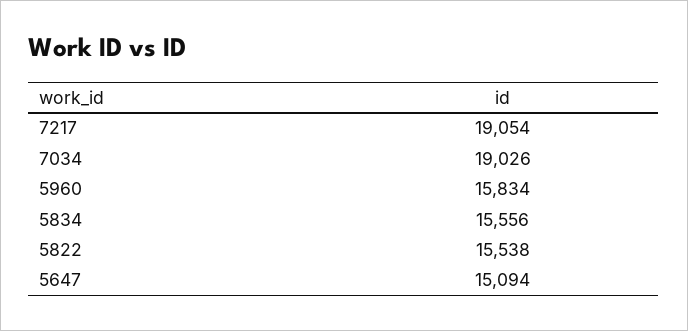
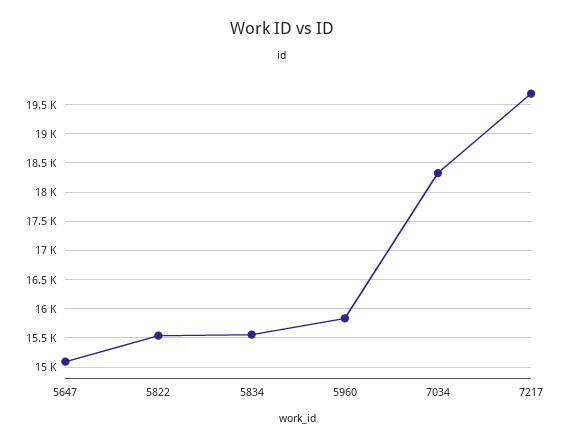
7217: 19054 -> 19750
7034: 19026 -> 18250

